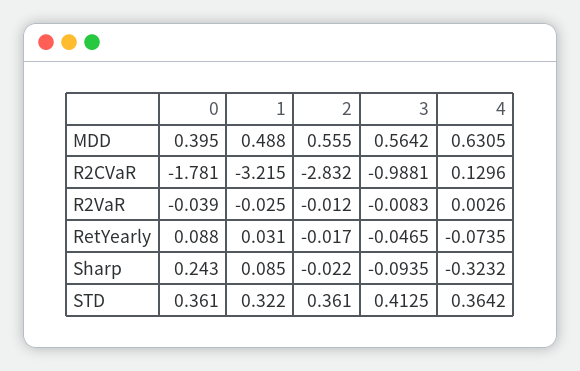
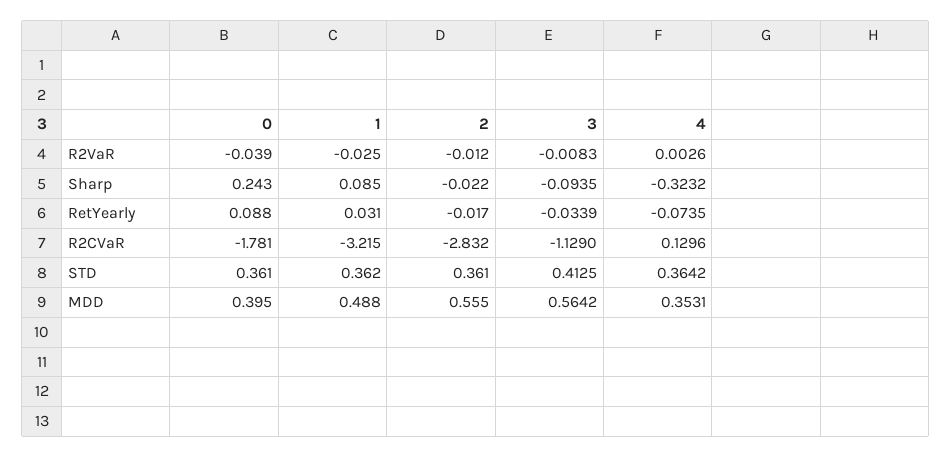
4, MDD: 0.6305 -> 0.3531
3, R2CVaR: -0.9881 -> -1.129
3, RetYearly: -0.0465 -> -0.0339
1, STD: 0.322 -> 0.362

